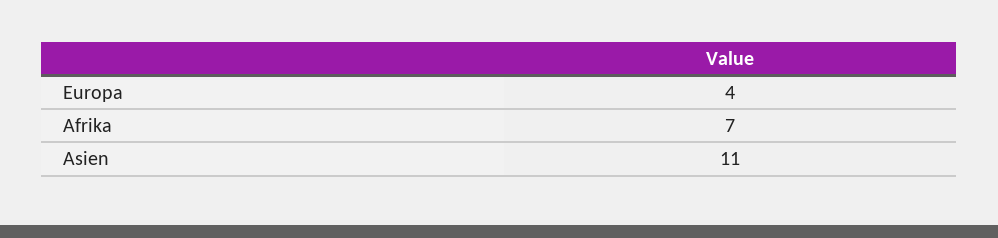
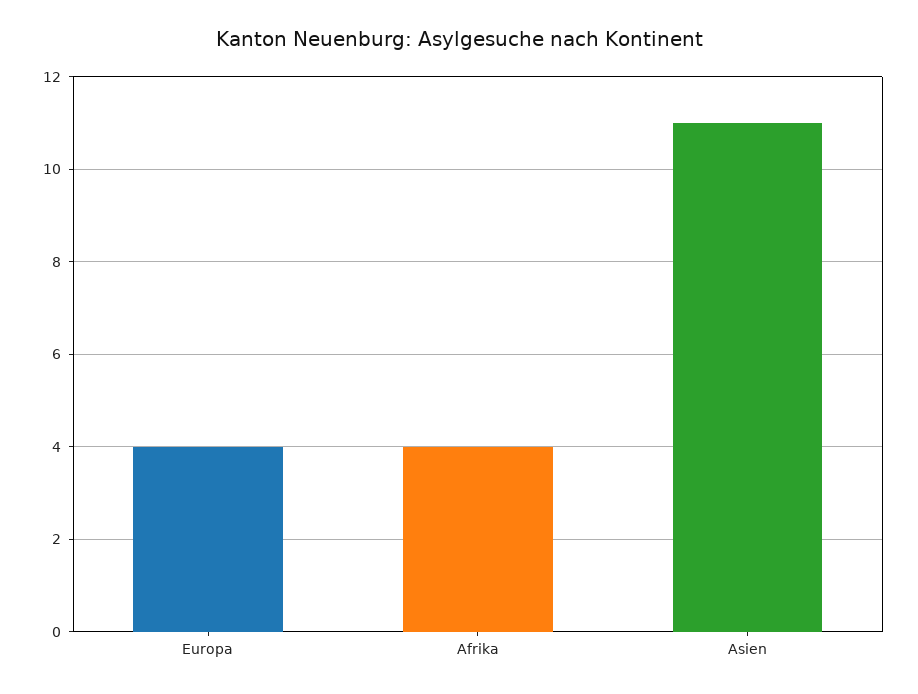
Afrika: 7 -> 4

